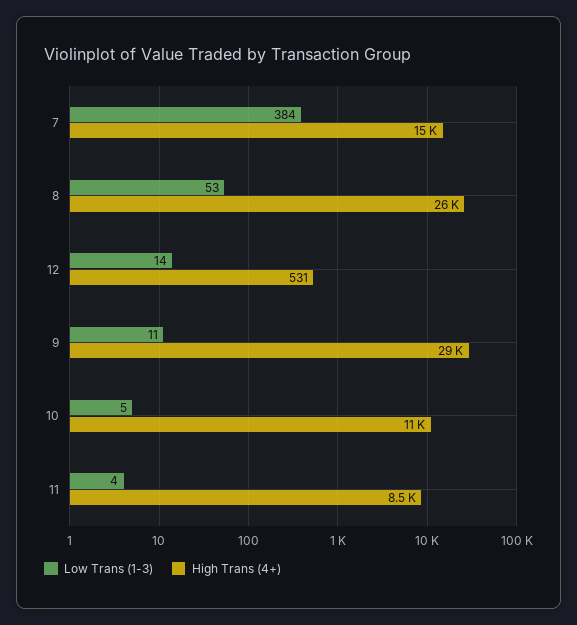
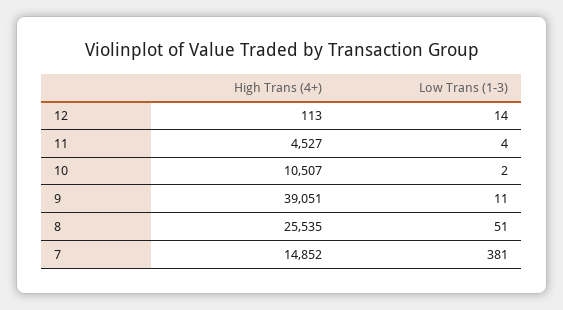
Low Trans (1-3), 7: 384 -> 381
Low Trans (1-3), 8: 53 -> 51
High Trans (4+), 12: 531 -> 113
High Trans (4+), 9: 29000 -> 39051
Low Trans (1-3), 10: 5 -> 2
High Trans (4+), 11: 8500 -> 4527

